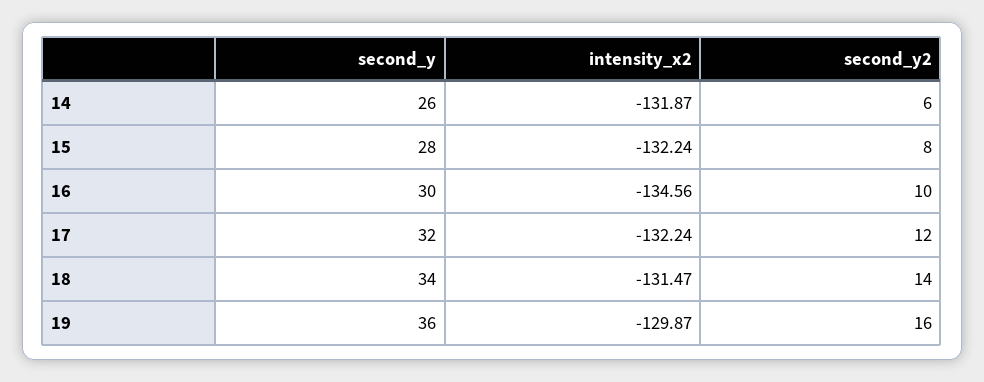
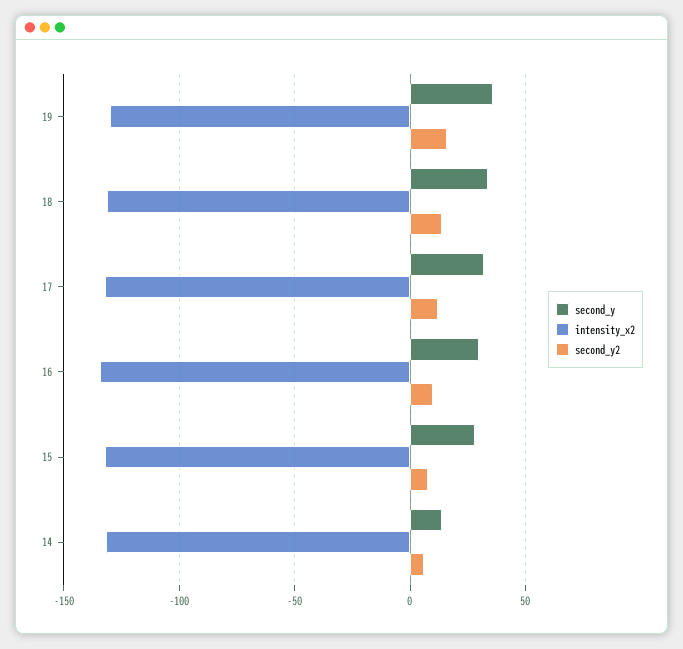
second_y, 14: 26 -> 15

